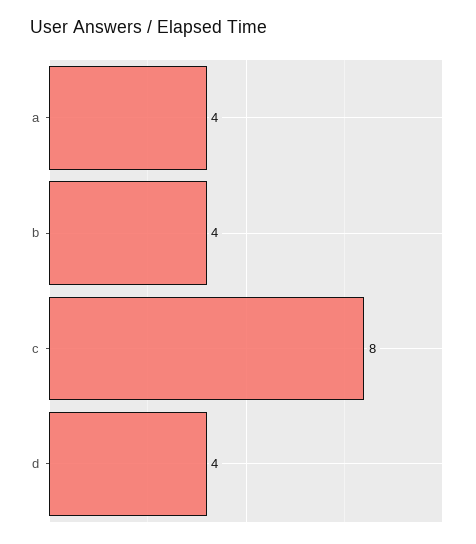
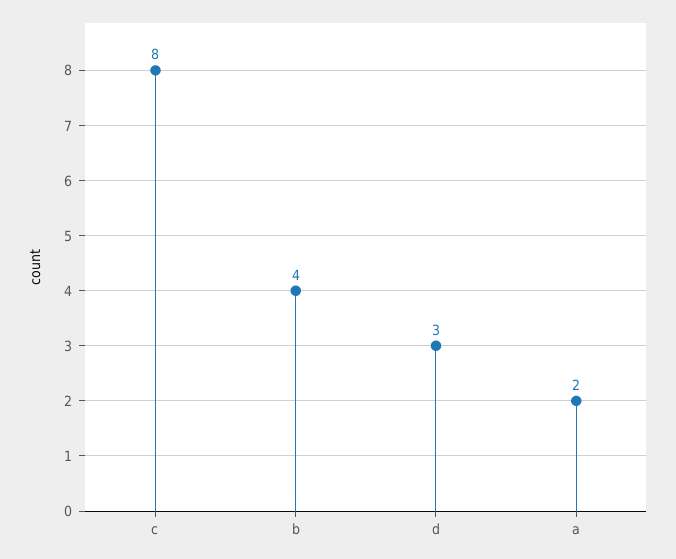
a: 4 -> 2
d: 4 -> 3

